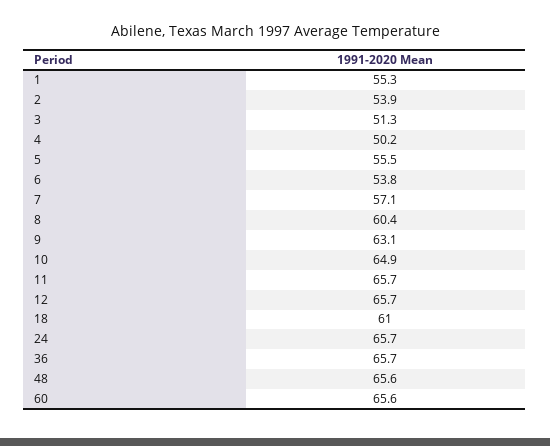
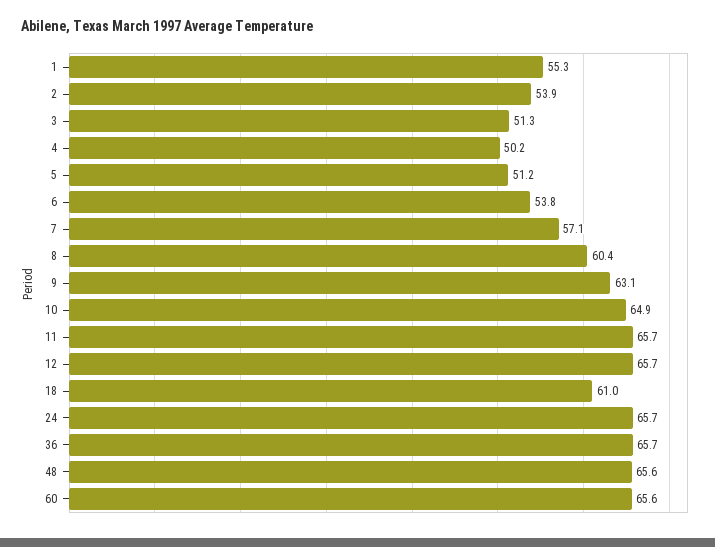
5: 55.5 -> 51.2

